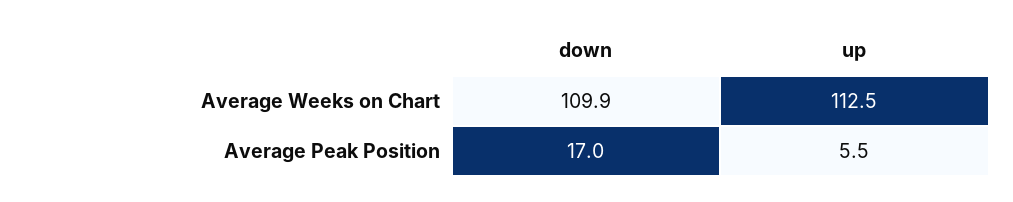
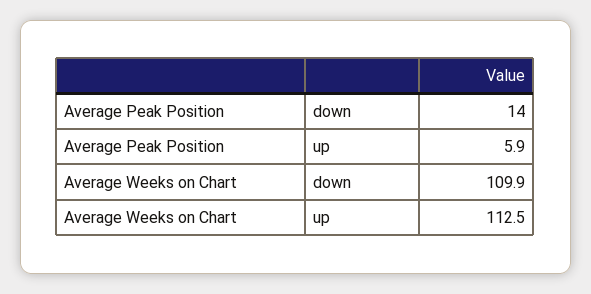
down, Average Peak Position: 17 -> 14
up, Average Peak Position: 5.5 -> 5.9

